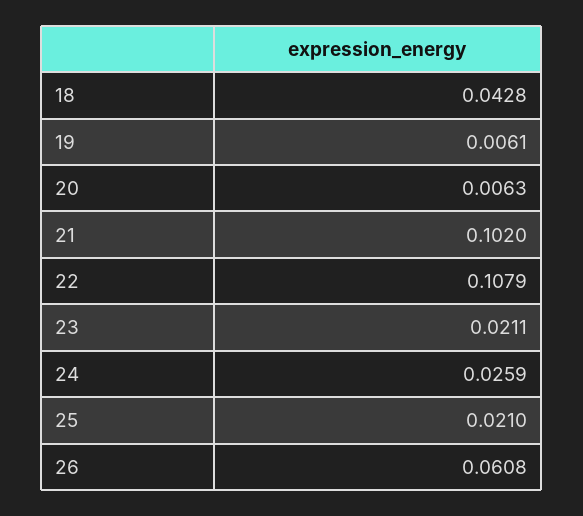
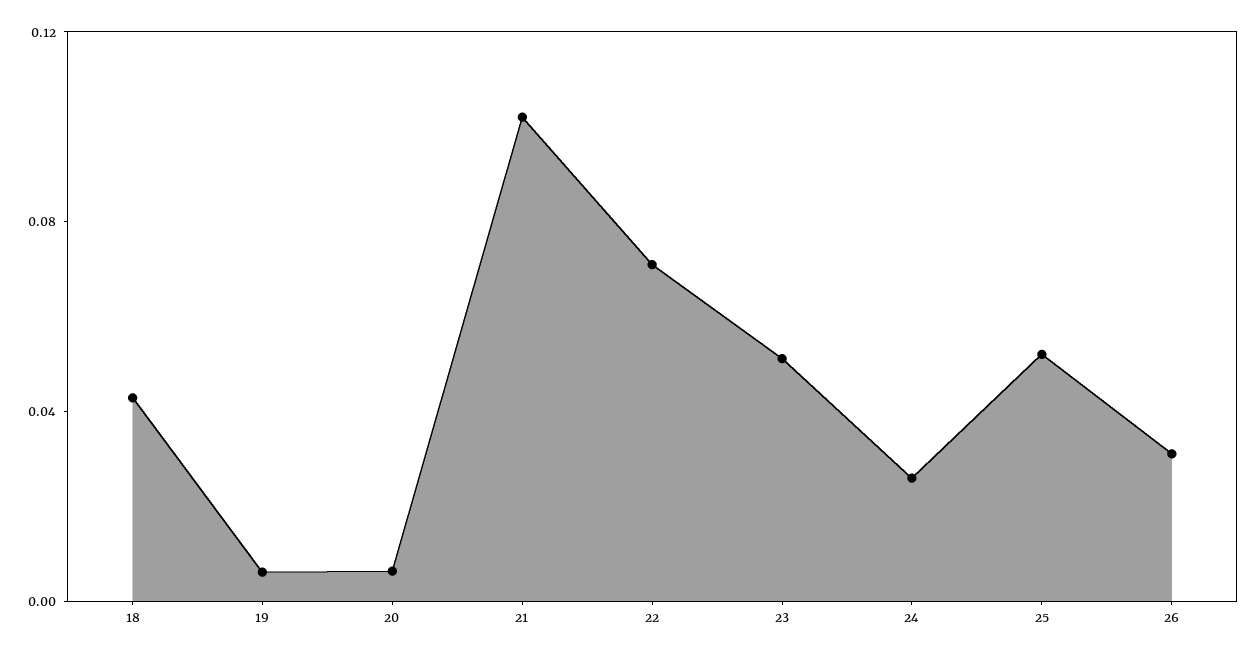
22: 0.1079 -> 0.07
23: 0.0211 -> 0.05
25: 0.021 -> 0.05
26: 0.0608 -> 0.03

